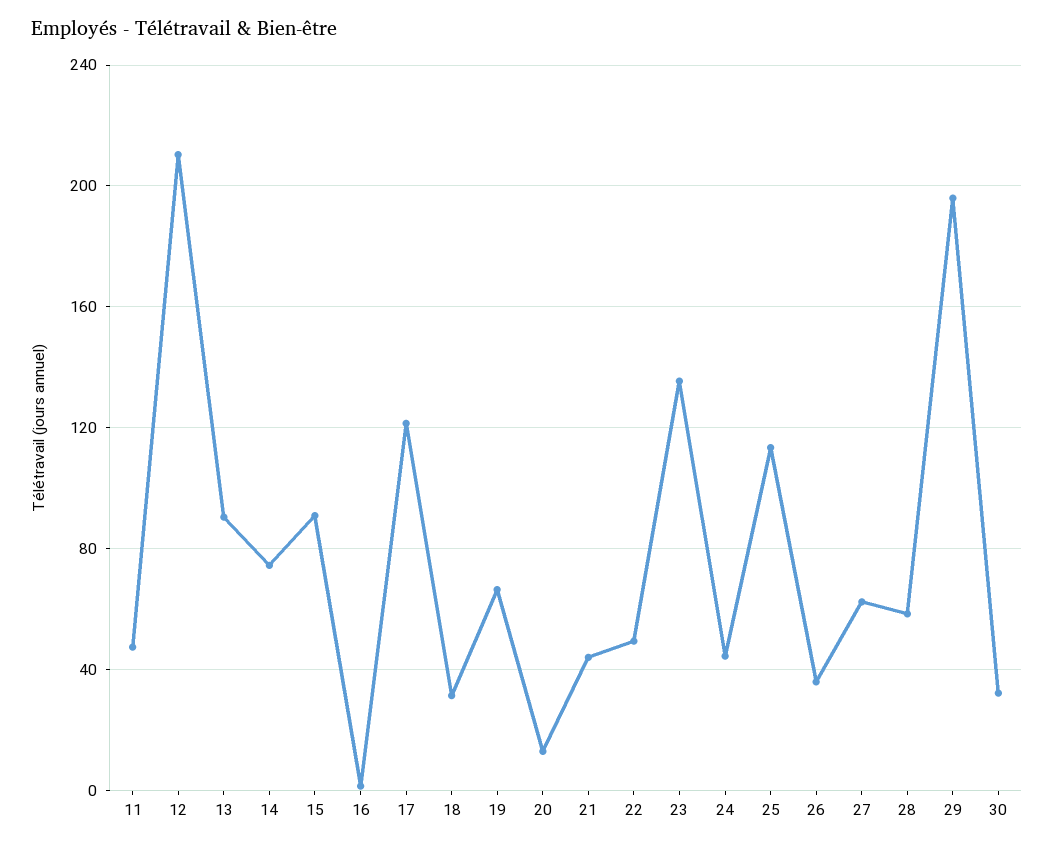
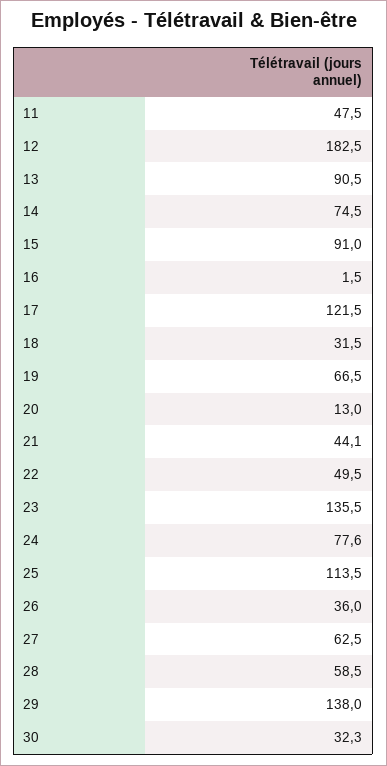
12: 210 -> 182.5
24: 45 -> 77.6
29: 195 -> 138

